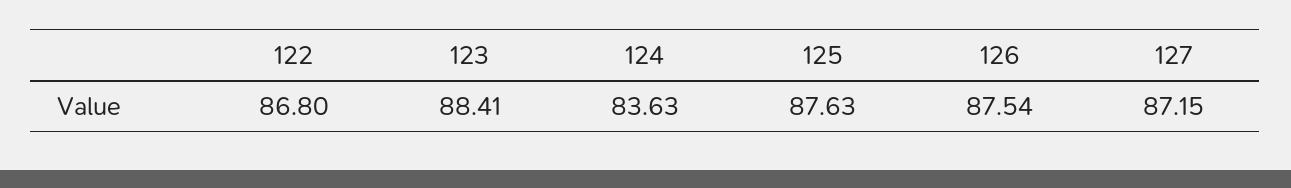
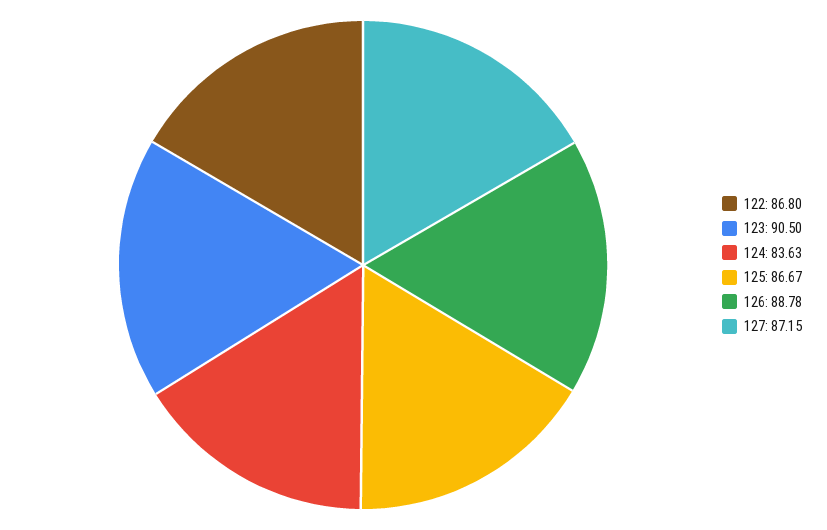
123: 88.41 -> 90.5
125: 87.63 -> 86.67
126: 87.54 -> 88.78

